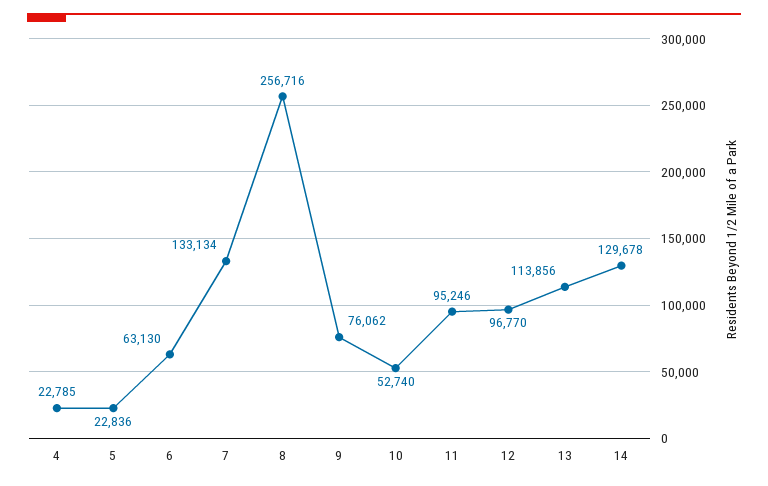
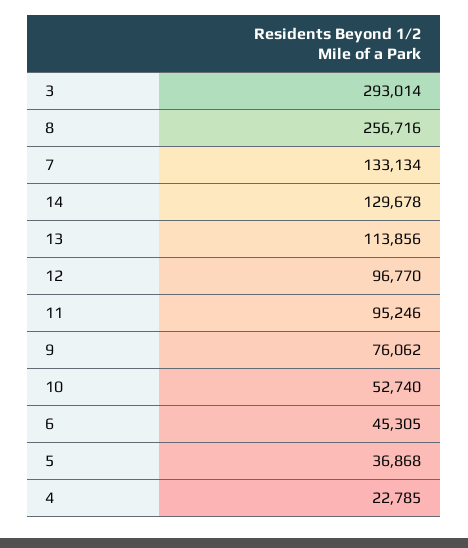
5: 22836 -> 36868
6: 63130 -> 45305
3: none -> 293014

